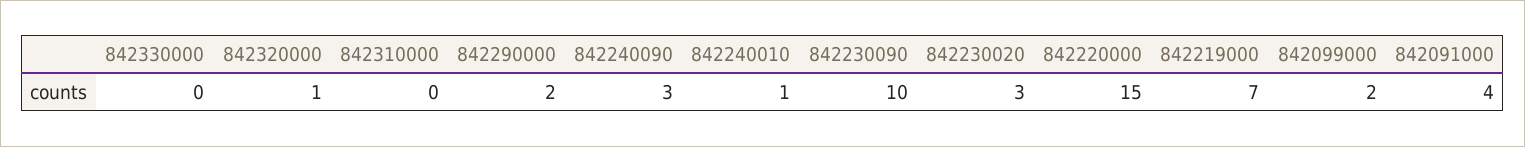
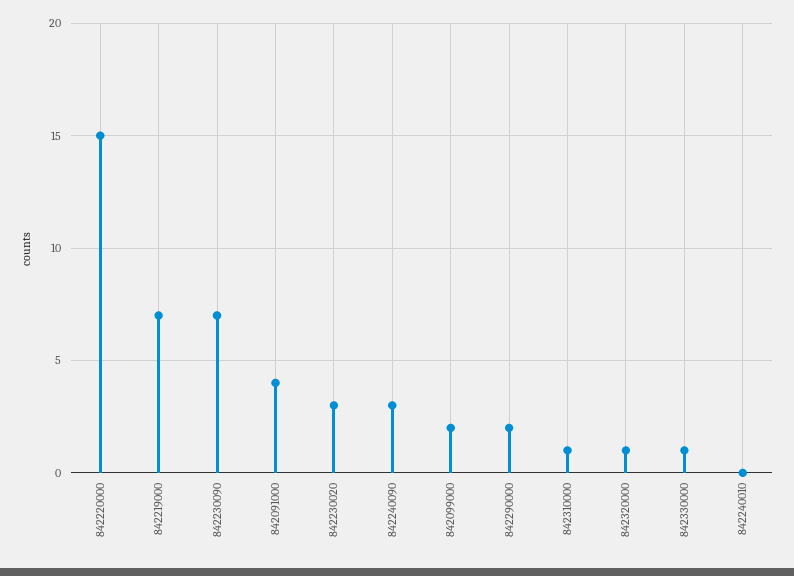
842330000: 0 -> 1
842310000: 0 -> 1
842240010: 1 -> 0
842230090: 10 -> 7

